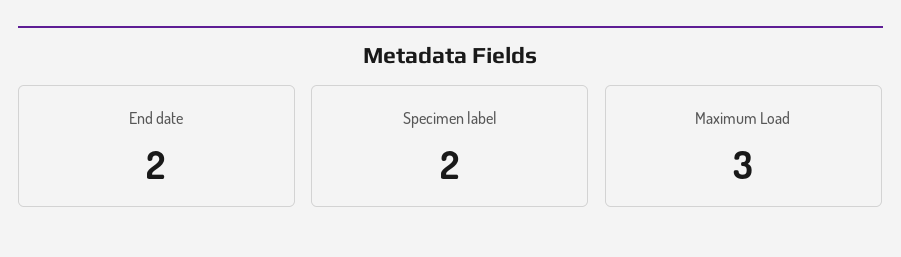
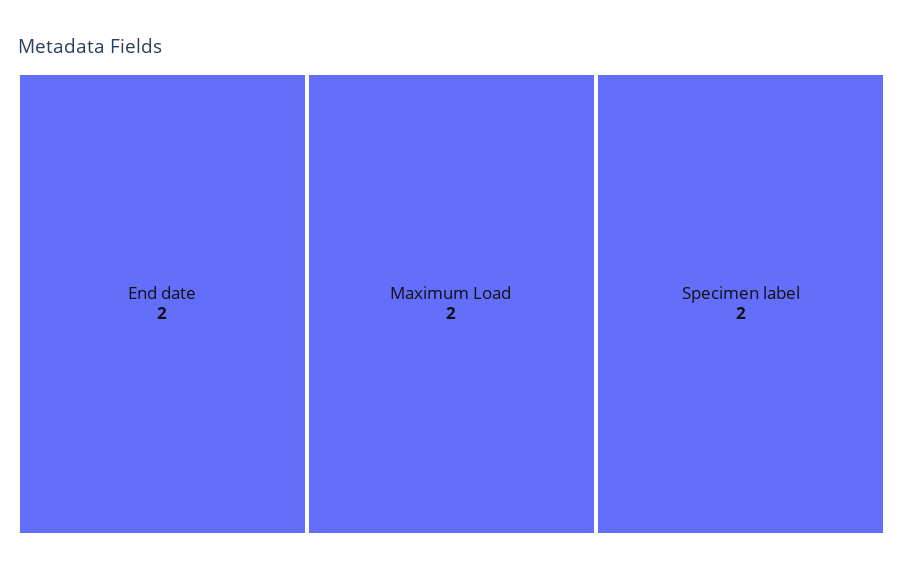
Maximum Load: 3 -> 2

